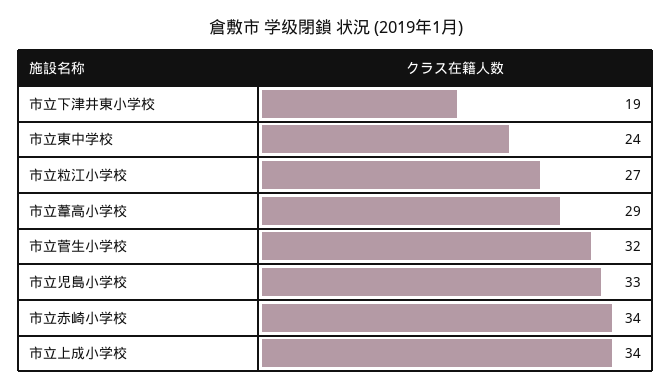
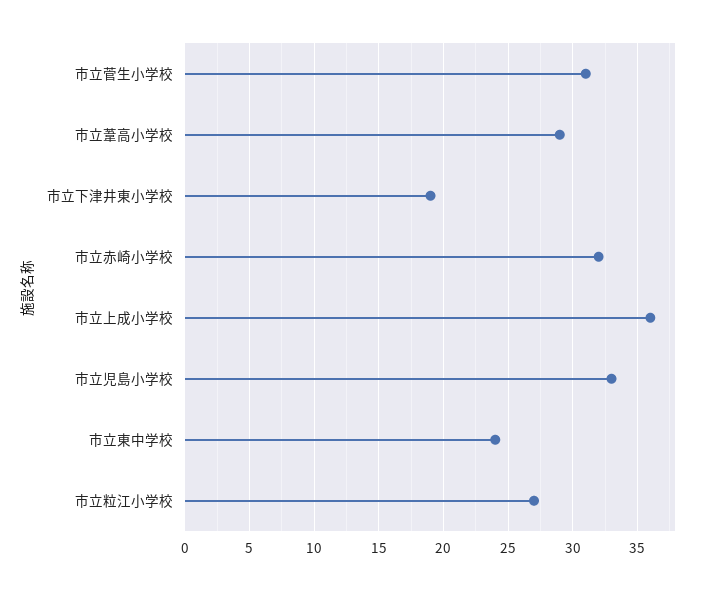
市立菅生小学校: 32 -> 31
市立赤崎小学校: 34 -> 32
市立上成小学校: 34 -> 36

